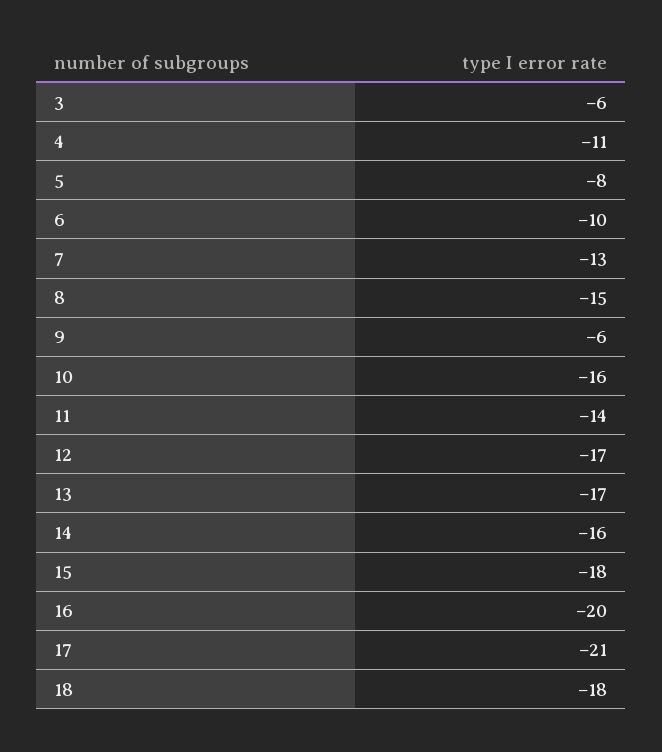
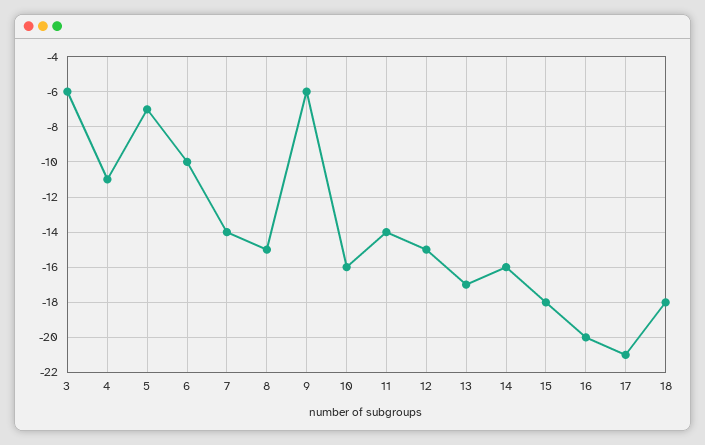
5: -8 -> -7
7: -13 -> -14
12: -17 -> -15

